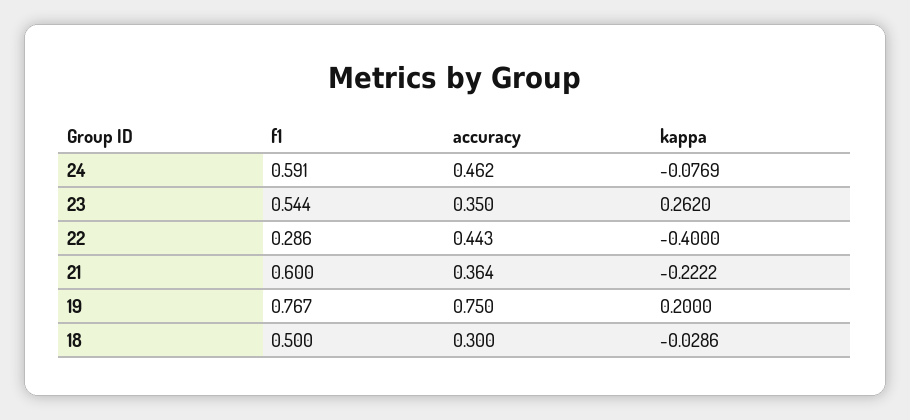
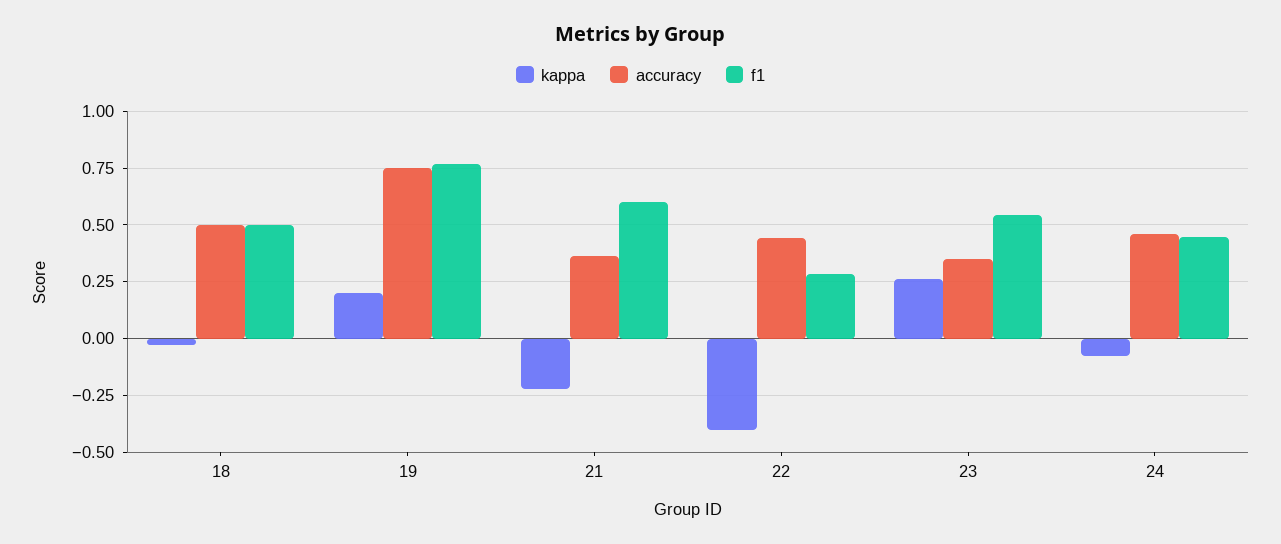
f1, 24: 0.591 -> 0.45
accuracy, 18: 0.3 -> 0.5

